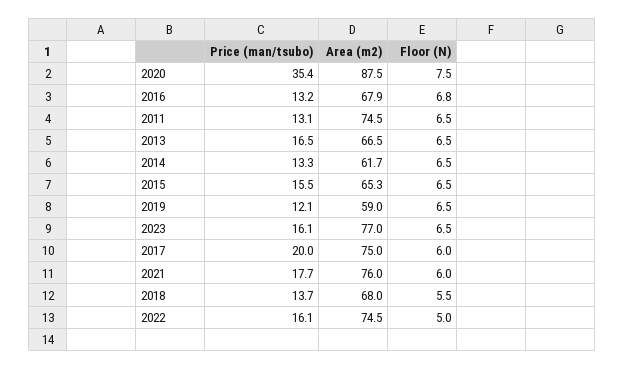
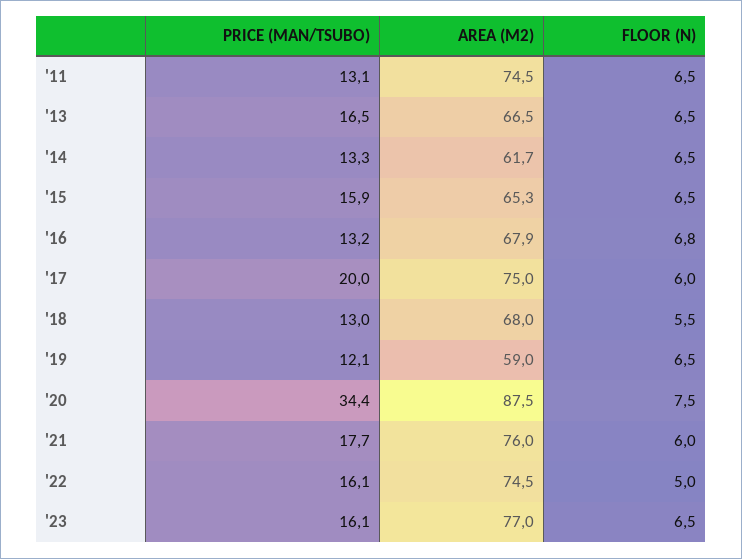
Price (man/tsubo), 2020: 35.4 -> 34.4
Price (man/tsubo), 2015: 15.5 -> 15.9
Price (man/tsubo), 2018: 13.7 -> 13

